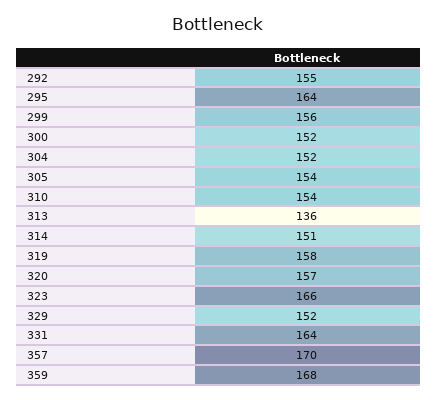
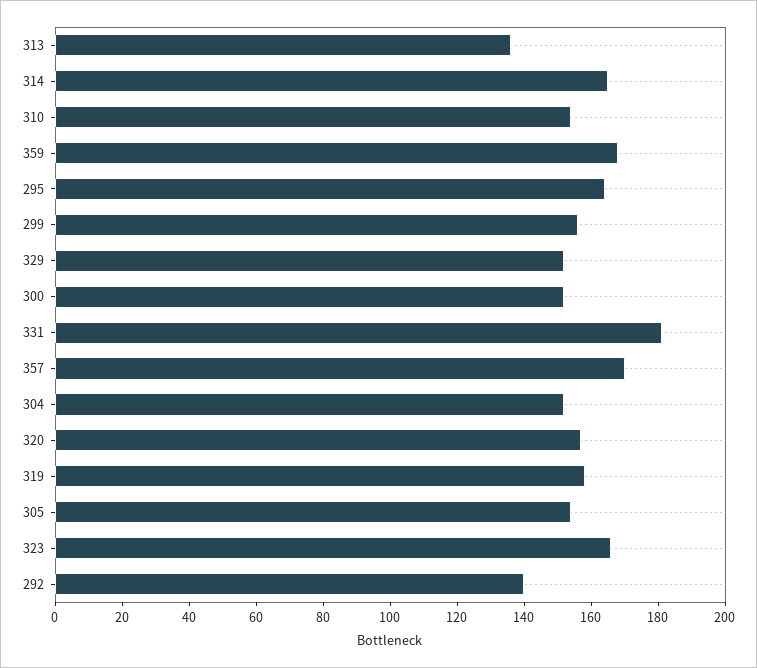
292: 155 -> 140
314: 151 -> 165
331: 164 -> 180

